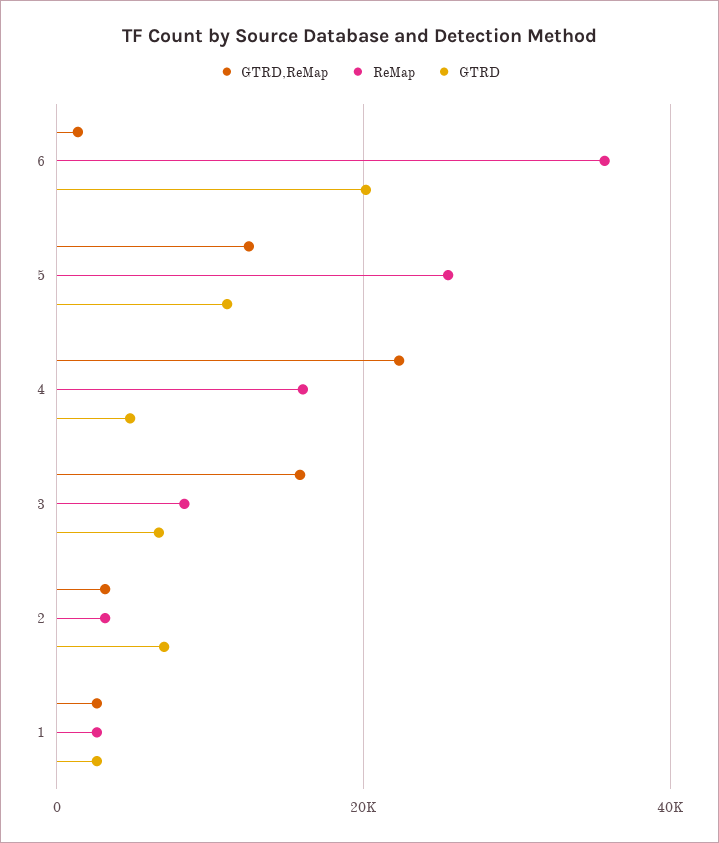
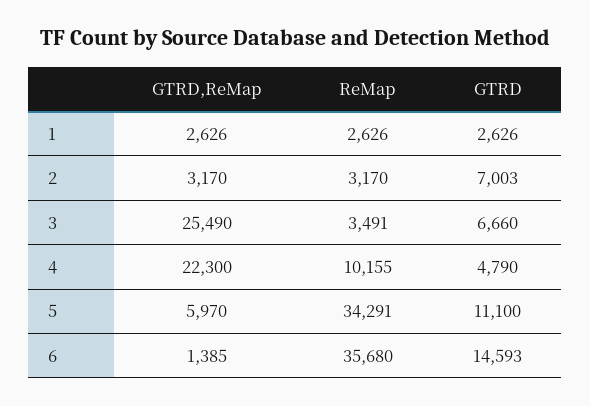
GTRD, 6: 20000 -> 14593
GTRD,ReMap, 5: 12000 -> 5970
ReMap, 5: 26000 -> 34291
ReMap, 4: 16000 -> 10155
GTRD,ReMap, 3: 16000 -> 25490
ReMap, 3: 8000 -> 3491

